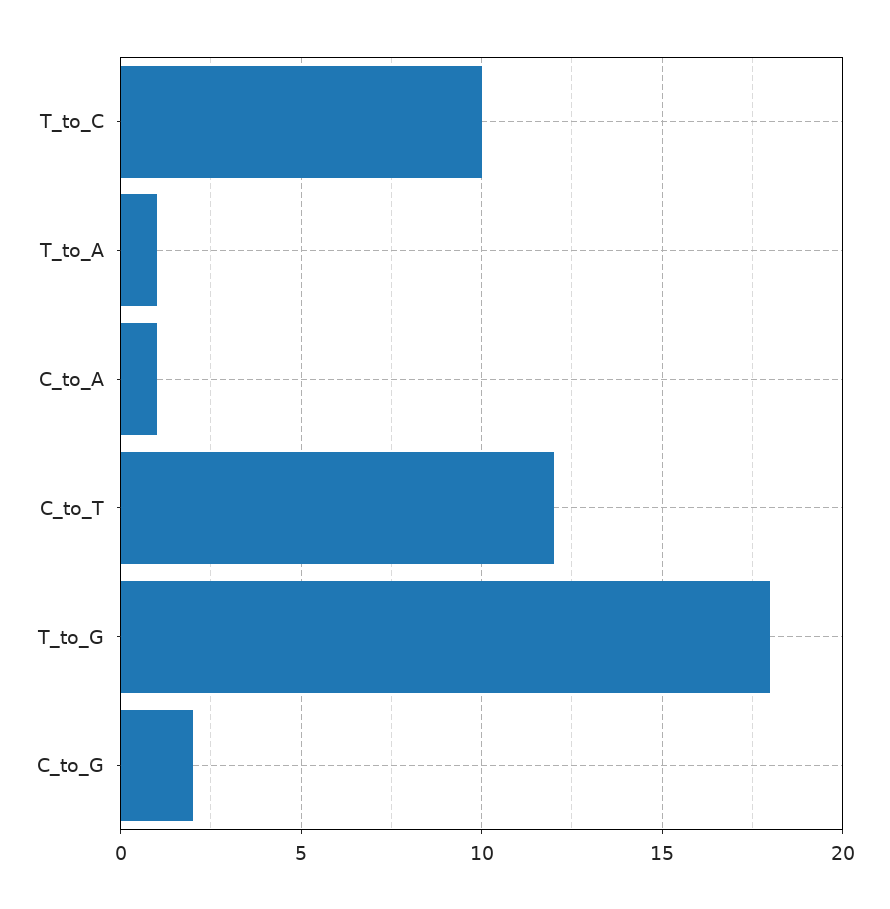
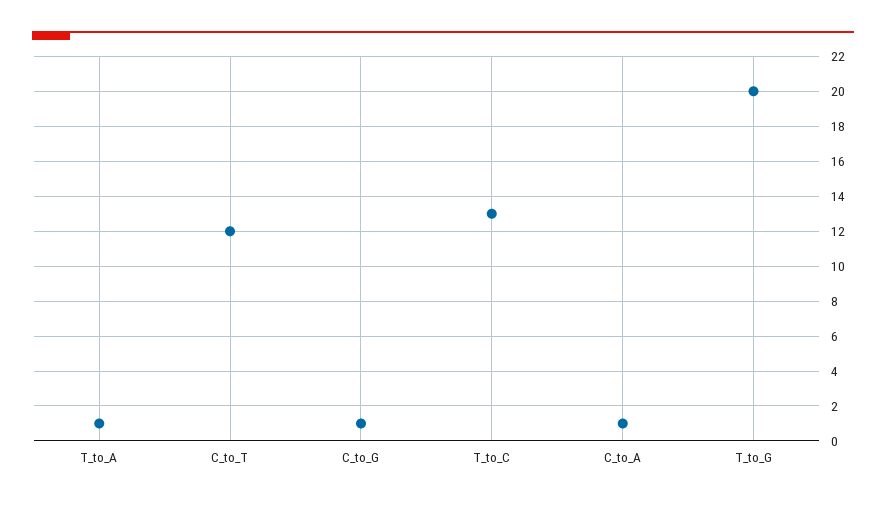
T_to_C: 10 -> 13
T_to_G: 18 -> 20
C_to_G: 2 -> 1

